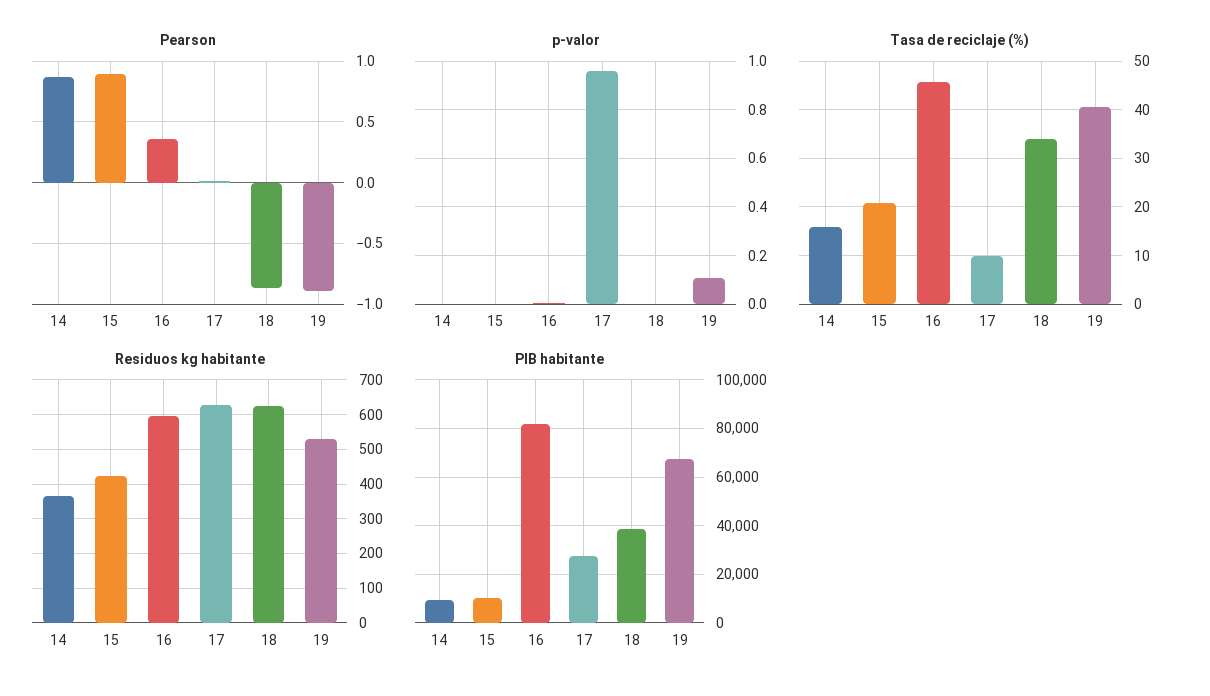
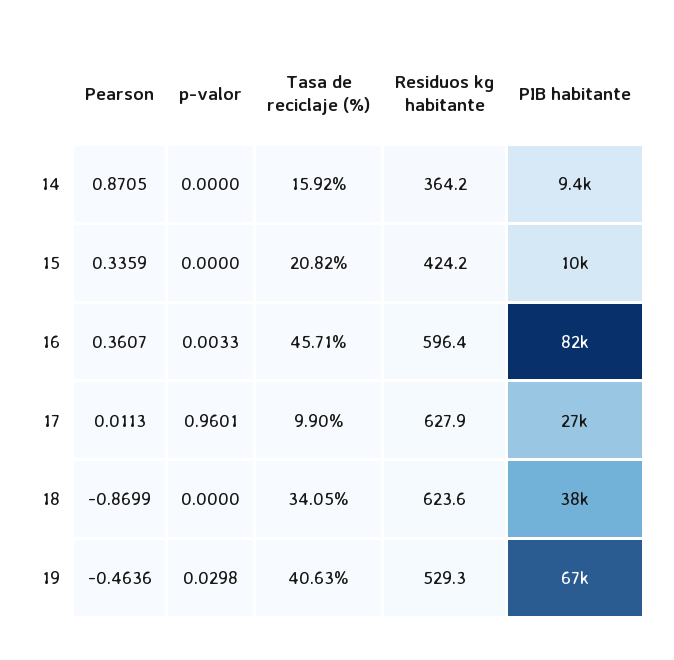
Pearson, 15: 0.9 -> 0.3359
Pearson, 19: -0.9 -> -0.4636
p-valor, 19: 0.1 -> 0.0298

